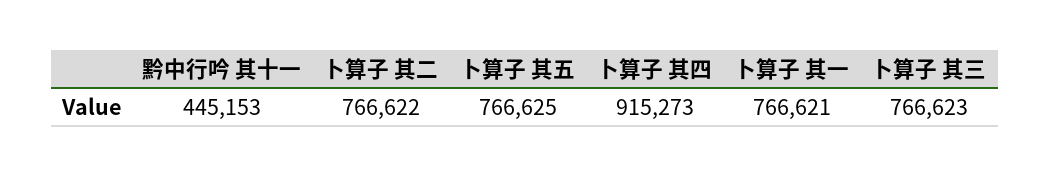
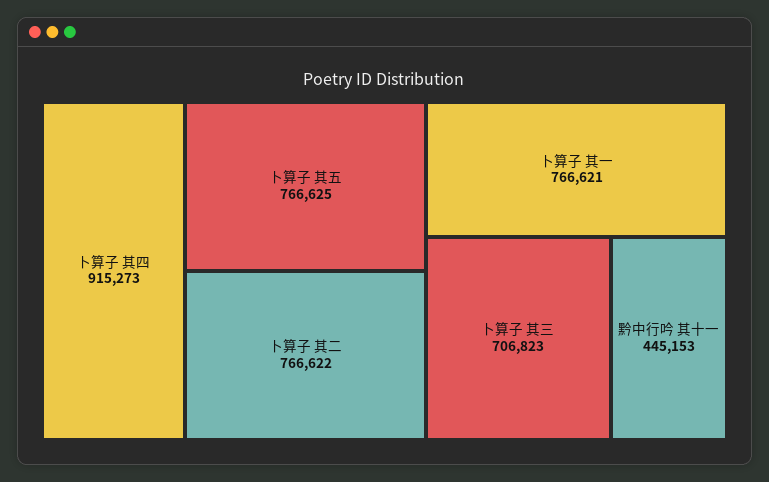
卜算子 其三: 766623 -> 706823

